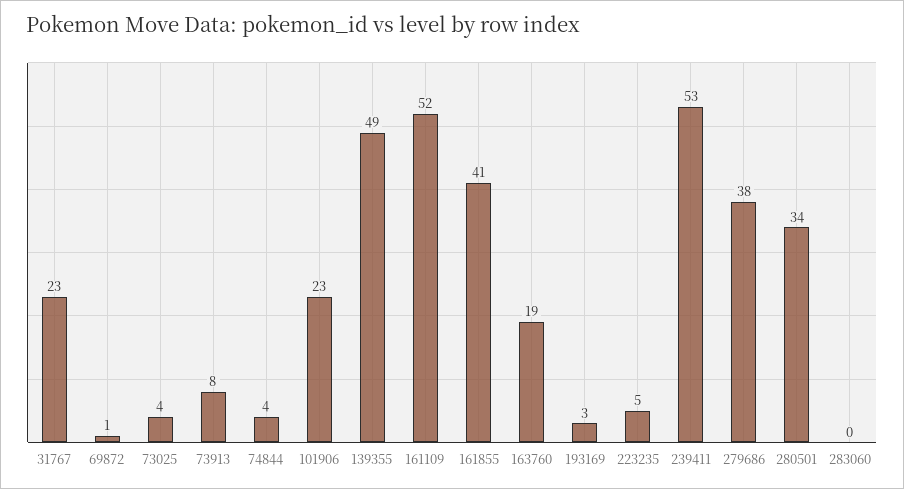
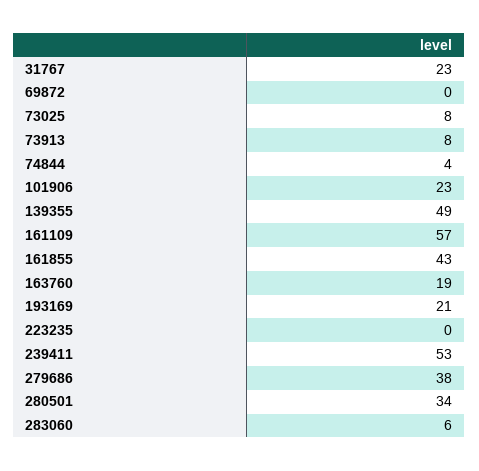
69872: 1 -> 0
73025: 4 -> 8
161109: 52 -> 57
161855: 41 -> 43
193169: 3 -> 21
223235: 5 -> 0
283060: 0 -> 6

